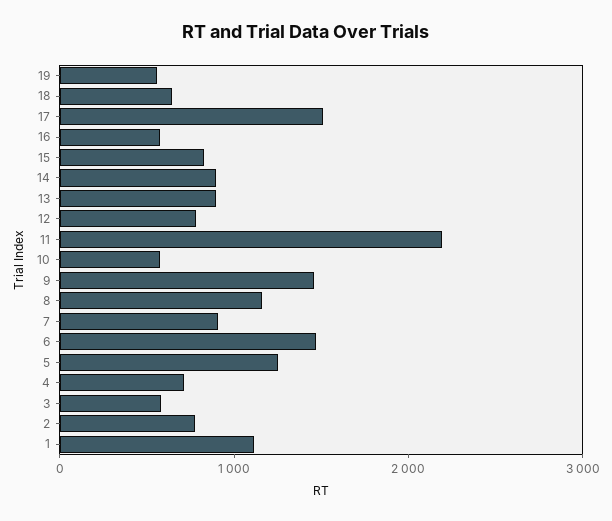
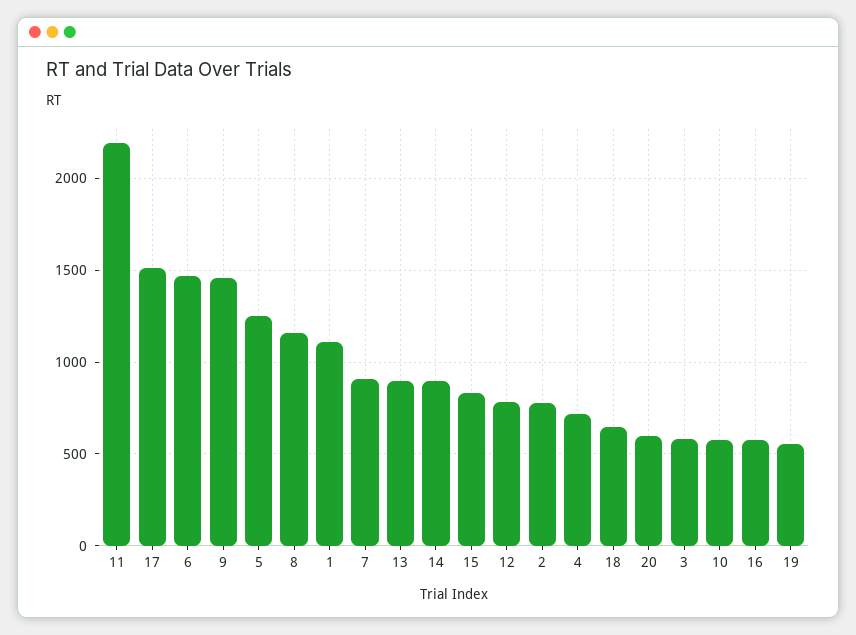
20: none -> 600

